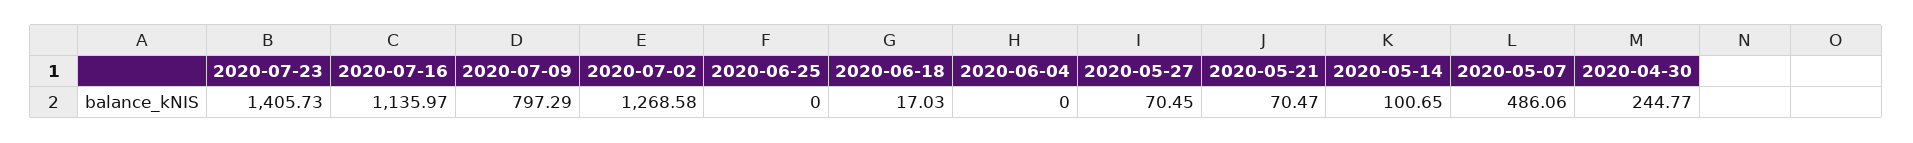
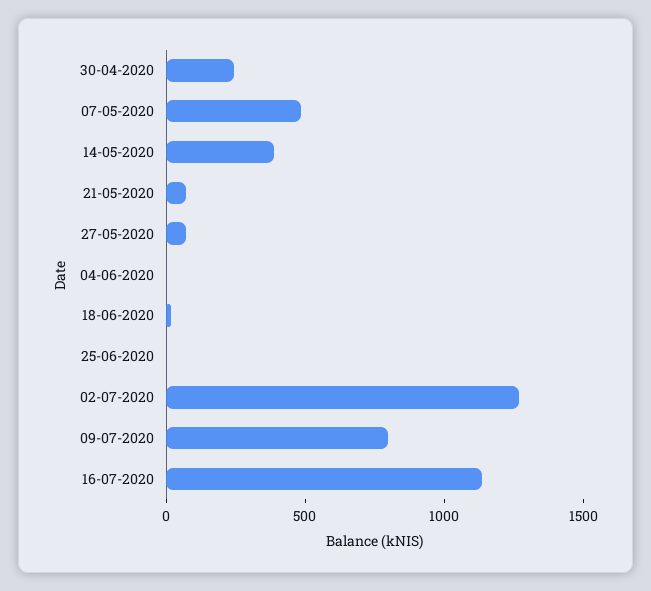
2020-07-23: 1405.73 -> none
2020-05-14: 100.65 -> 400

